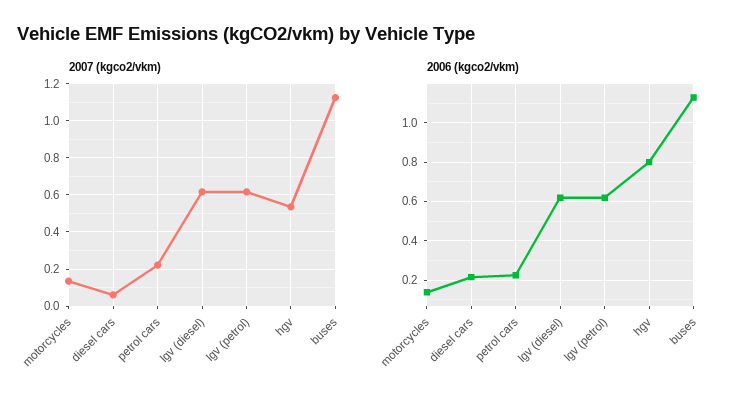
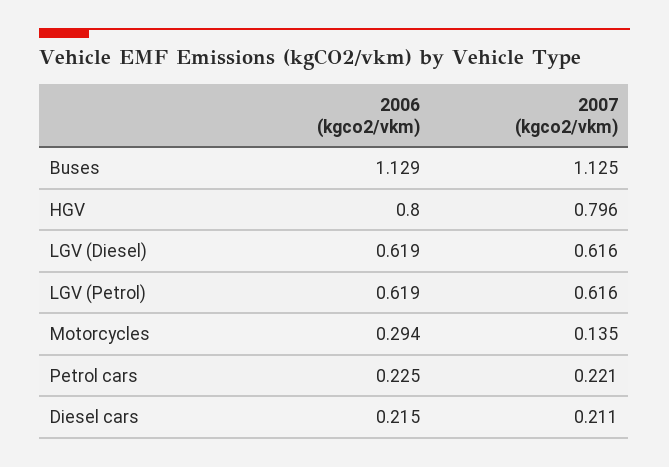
2007 (kgco2/vkm), diesel cars: 0.05 -> 0.211
2007 (kgco2/vkm), hgv: 0.55 -> 0.796
2006 (kgco2/vkm), motorcycles: 0.15 -> 0.294

